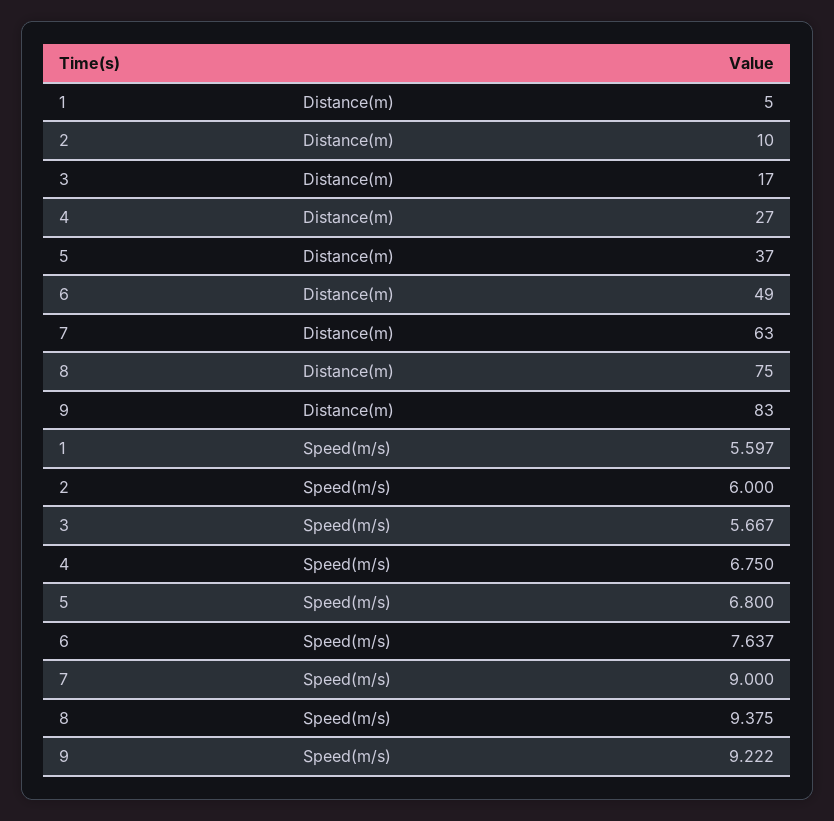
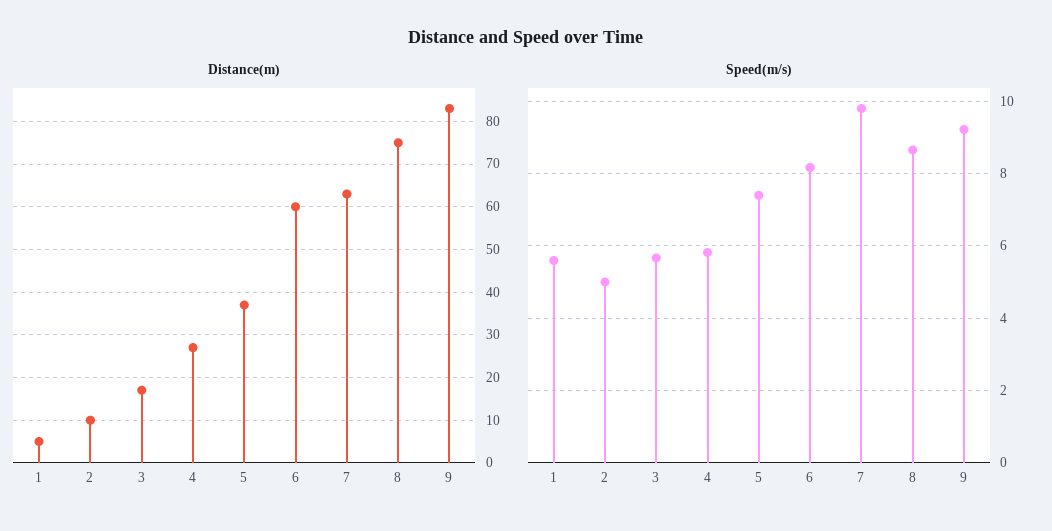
Distance(m), 6: 49 -> 60
Speed(m/s), 2: 6 -> 5
Speed(m/s), 4: 6.75 -> 5.8
Speed(m/s), 5: 6.8 -> 7.4
Speed(m/s), 6: 7.637 -> 8.2
Speed(m/s), 7: 9 -> 9.8
Speed(m/s), 8: 9.375 -> 8.6

